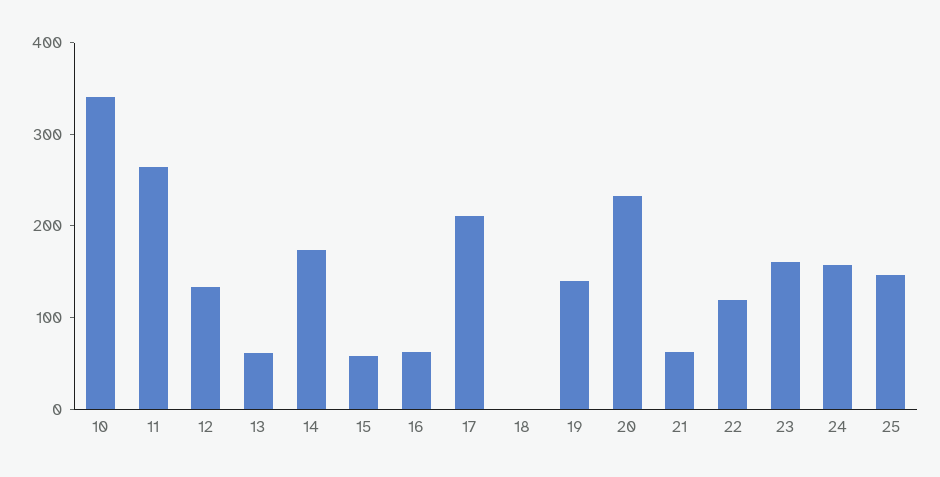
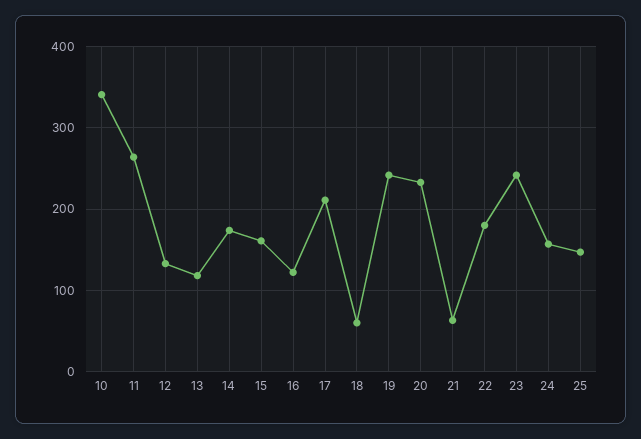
13: 60 -> 120
15: 60 -> 160
16: 60 -> 120
18: 0 -> 60
19: 140 -> 240
22: 120 -> 180
23: 160 -> 240

